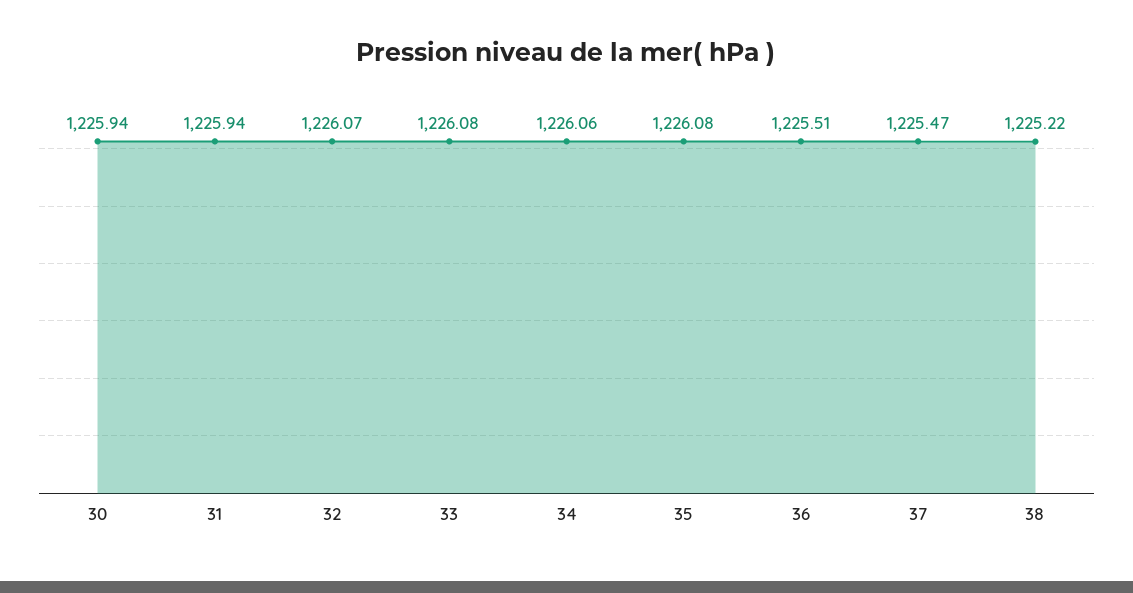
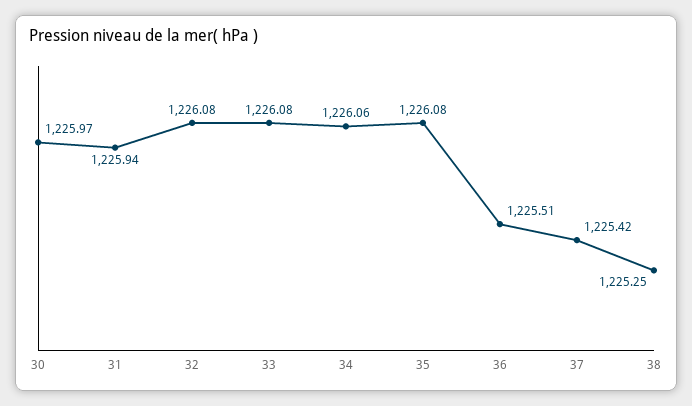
30: 1225.94 -> 1225.97
32: 1226.07 -> 1226.08
37: 1225.47 -> 1225.42
38: 1225.22 -> 1225.25

